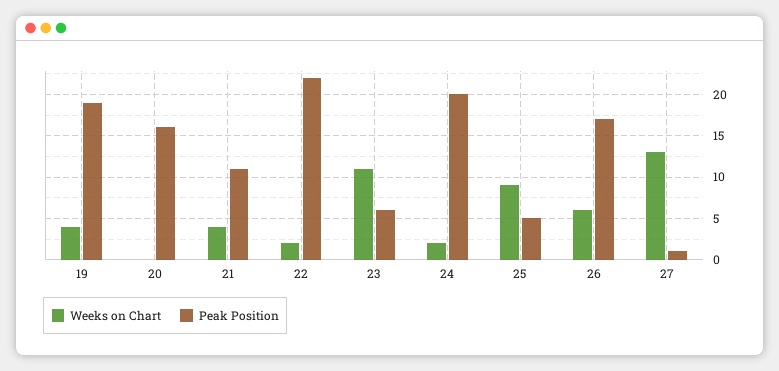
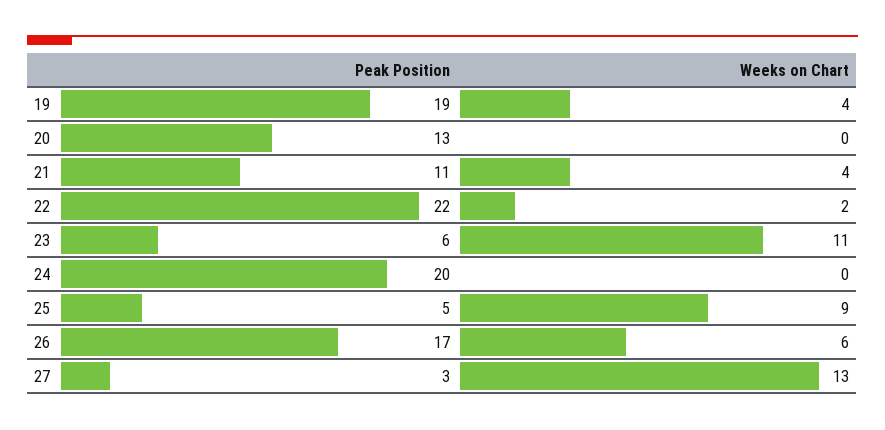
Peak Position, 20: 16 -> 13
Weeks on Chart, 24: 2 -> 0
Peak Position, 27: 1 -> 3

